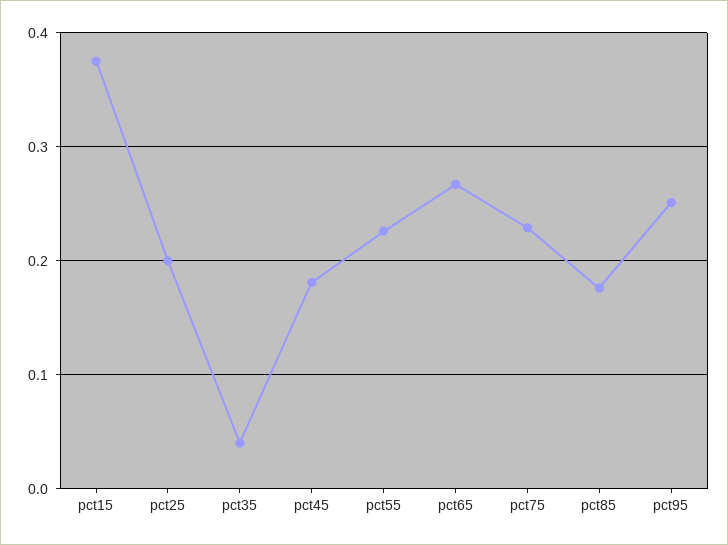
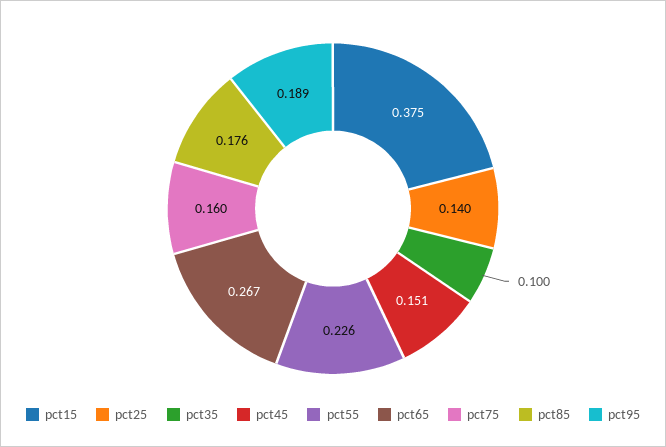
pct25: 0.2 -> 0.14
pct35: 0.04 -> 0.1
pct45: 0.18 -> 0.151
pct75: 0.23 -> 0.16
pct95: 0.25 -> 0.189

